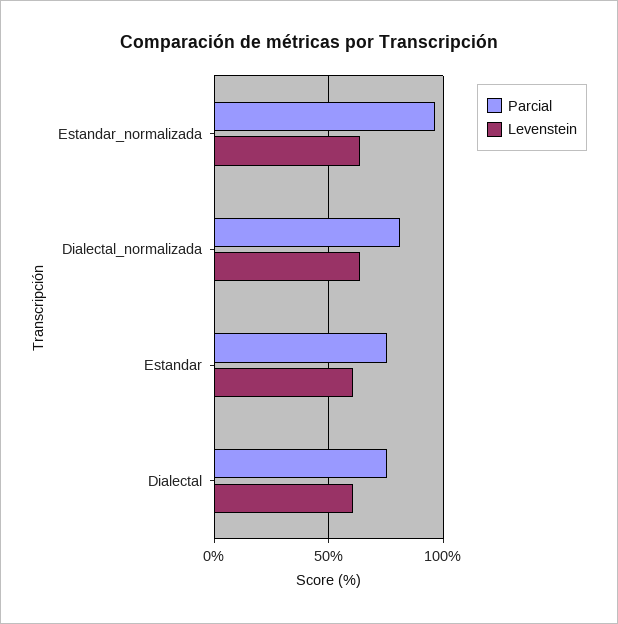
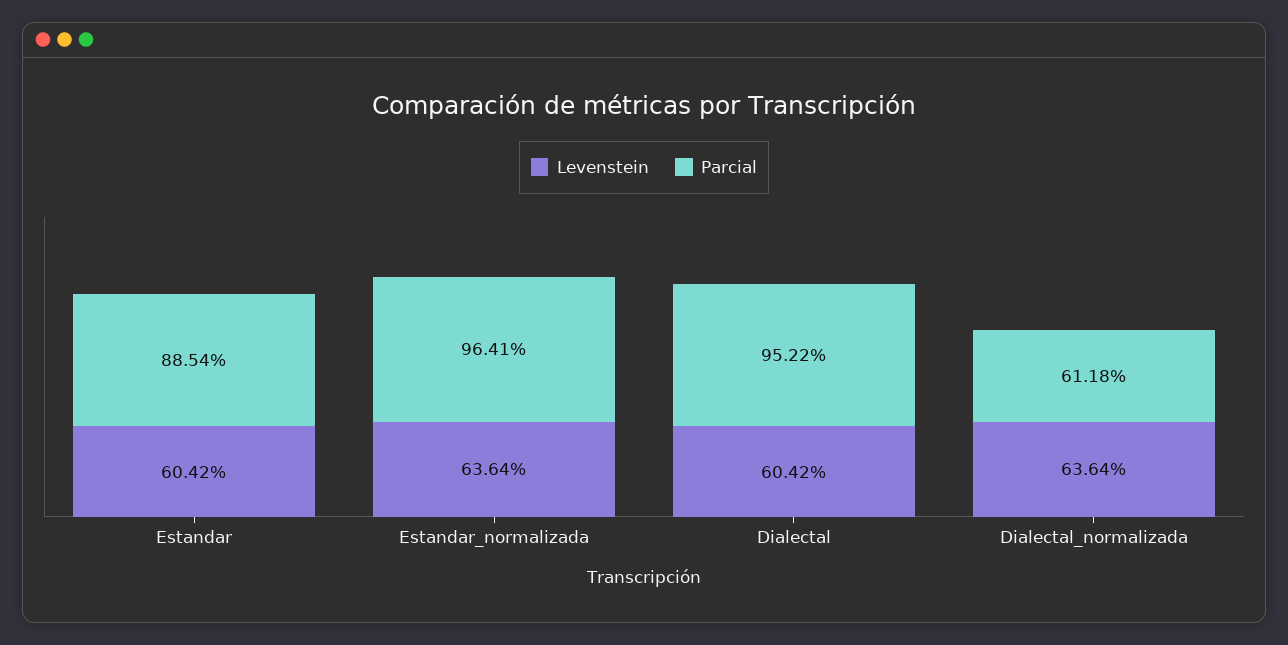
Parcial, Dialectal_normalizada: 80 -> 61.18
Parcial, Estandar: 75 -> 88.54
Parcial, Dialectal: 75 -> 95.22

